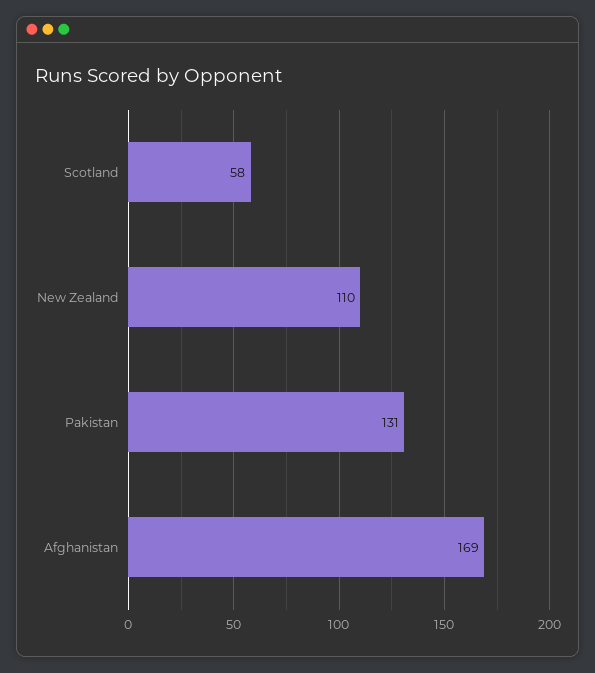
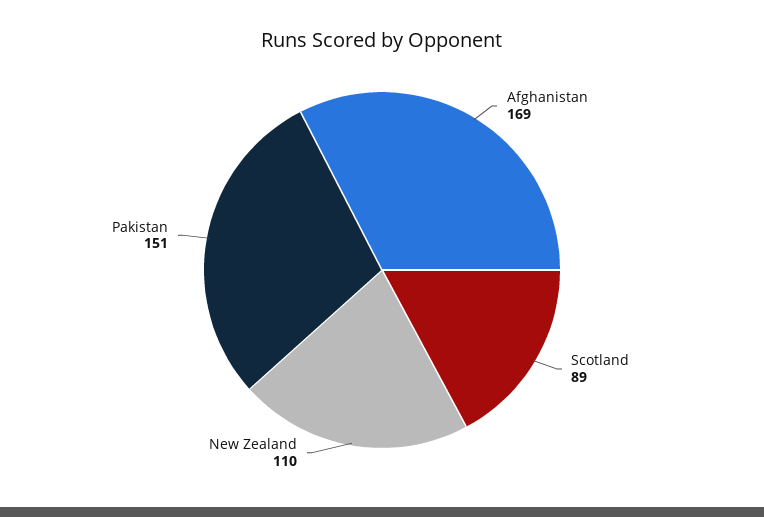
Scotland: 58 -> 89
Pakistan: 131 -> 151

